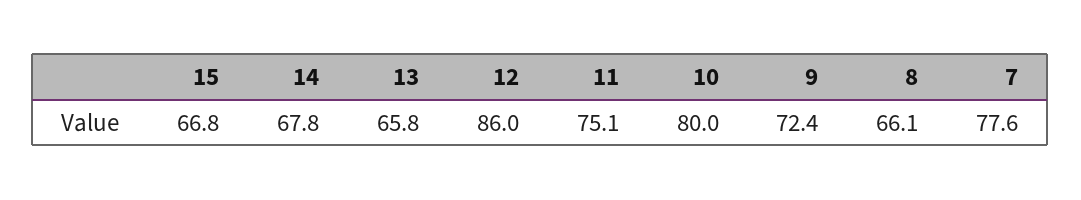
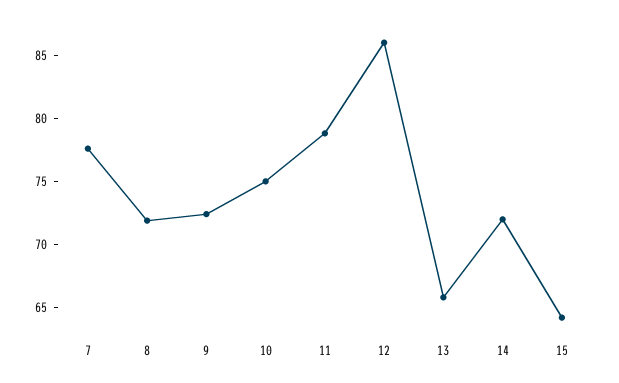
15: 66.8 -> 64
14: 67.8 -> 72
11: 75.1 -> 79
10: 80 -> 75
8: 66.1 -> 72

